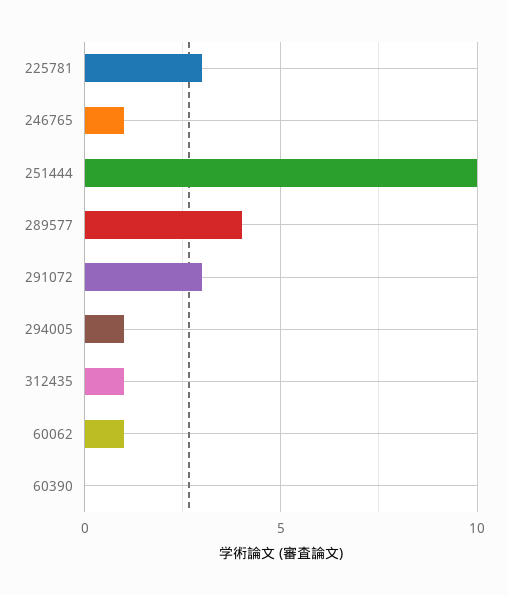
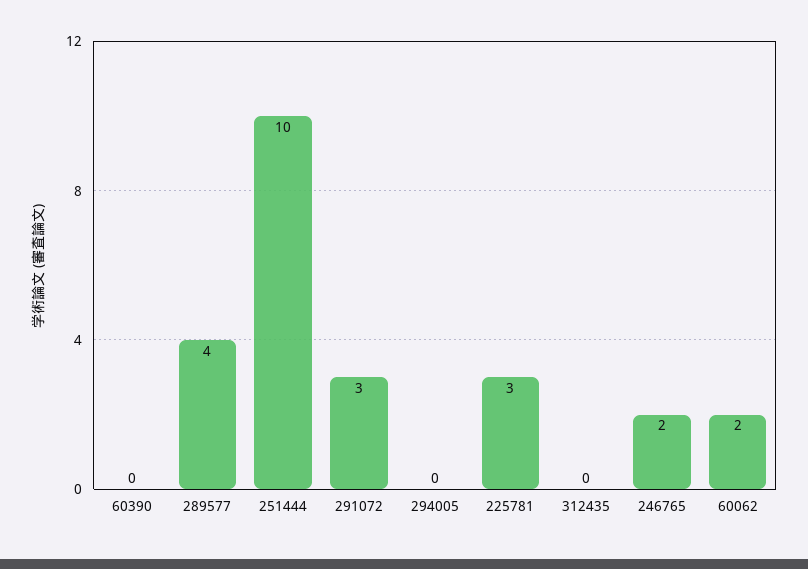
246765: 1 -> 2
294005: 1 -> 0
312435: 1 -> 0
60062: 1 -> 2

